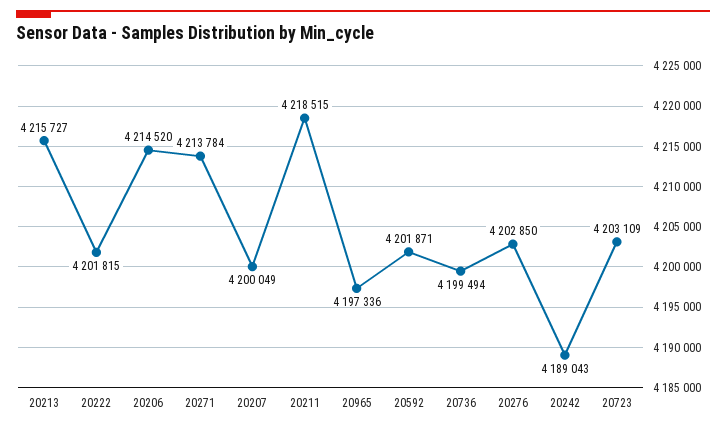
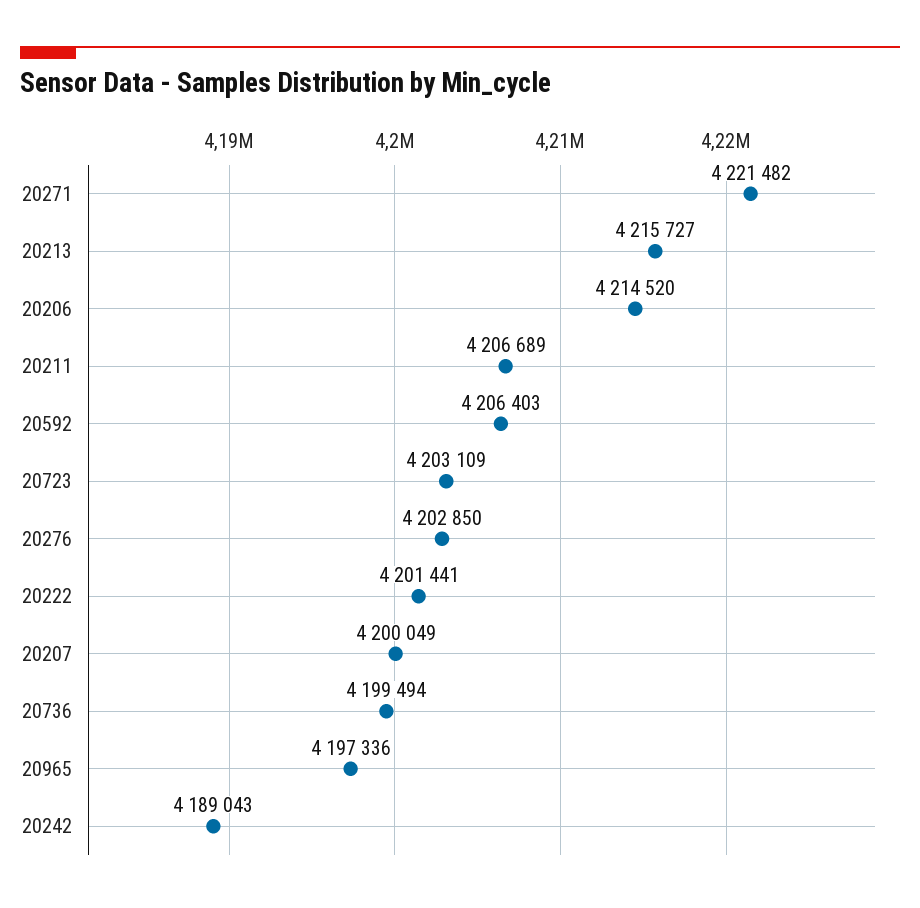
20222: 4201815 -> 4201441
20271: 4213784 -> 4221482
20211: 4218515 -> 4206689
20592: 4201871 -> 4206403

